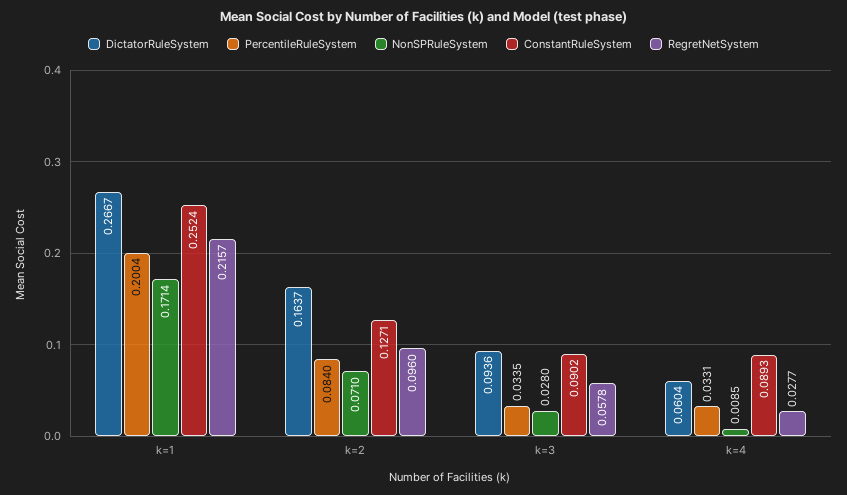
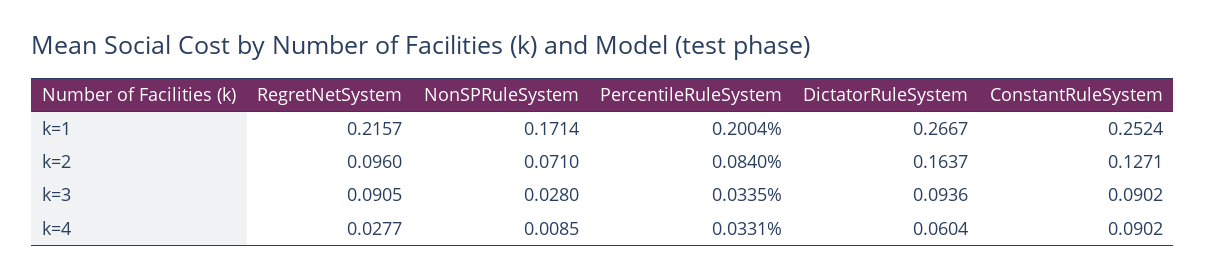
RegretNetSystem, k=3: 0.0578 -> 0.0905
ConstantRuleSystem, k=4: 0.0893 -> 0.0902

